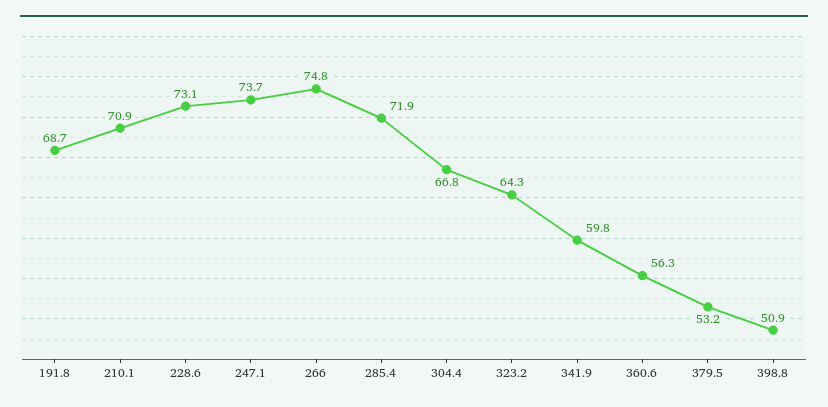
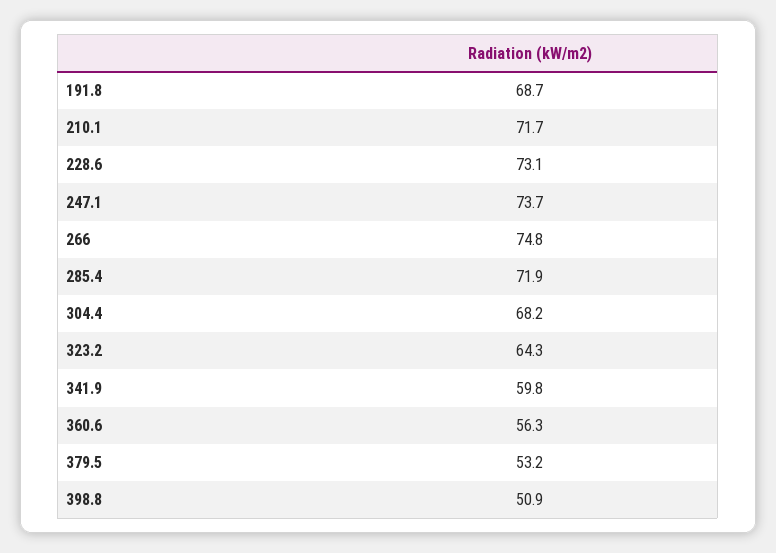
210.1: 70.9 -> 71.7
304.4: 66.8 -> 68.2

